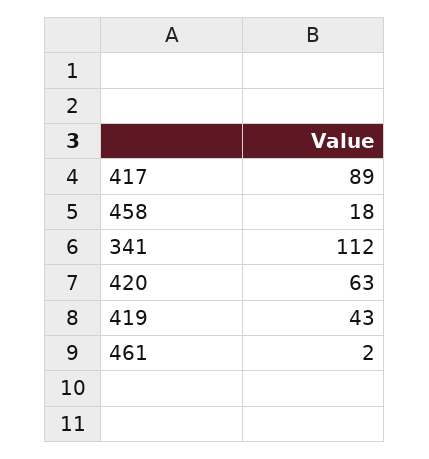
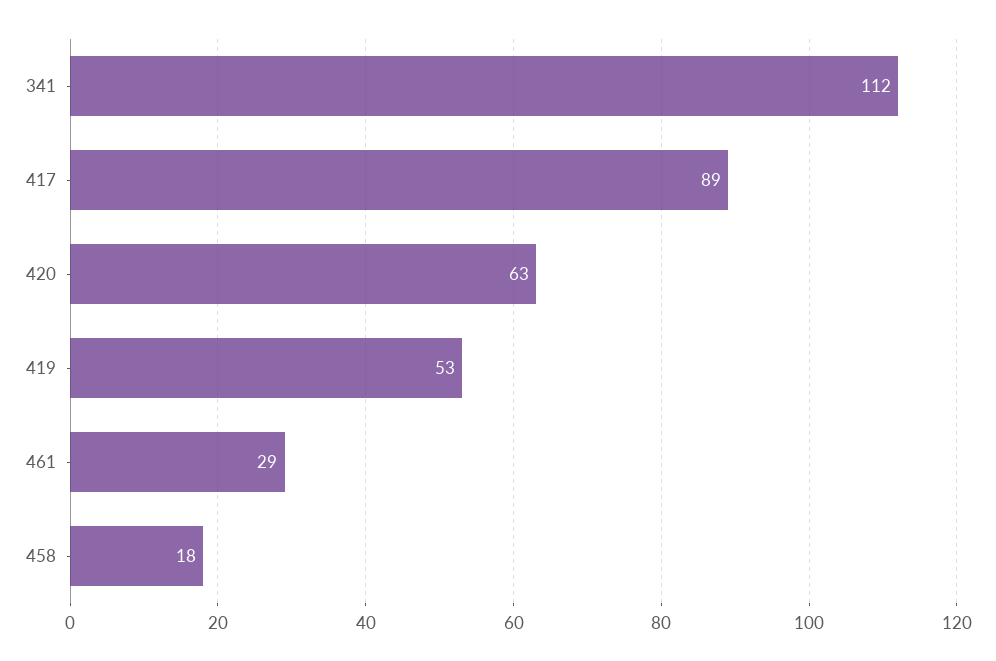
419: 43 -> 53
461: 2 -> 29

